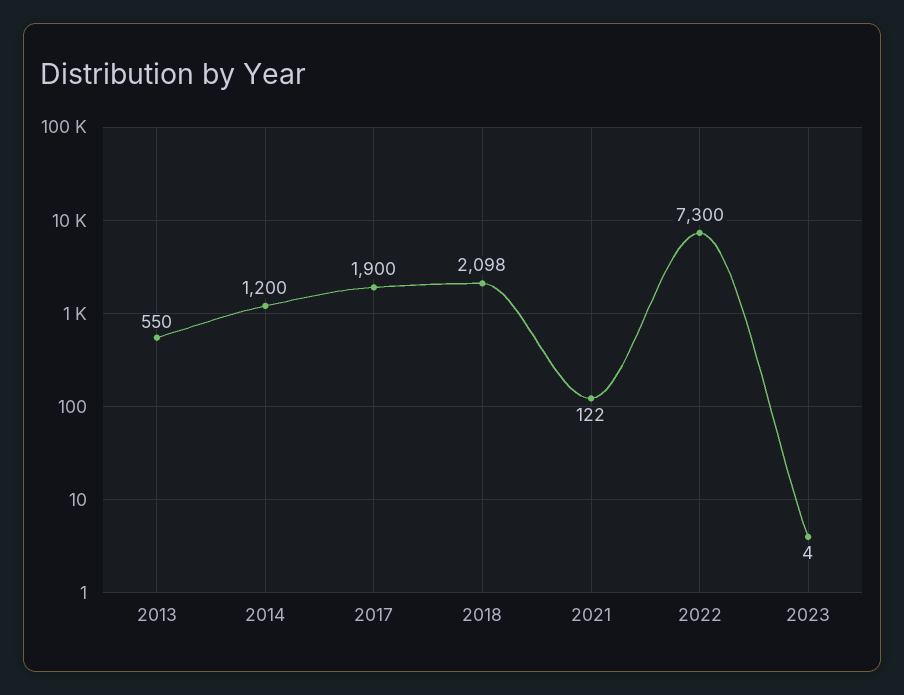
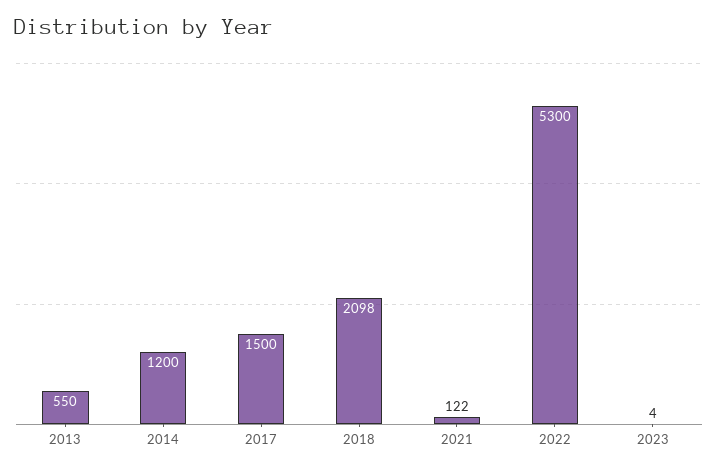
2017: 1900 -> 1500
2022: 7300 -> 5300

